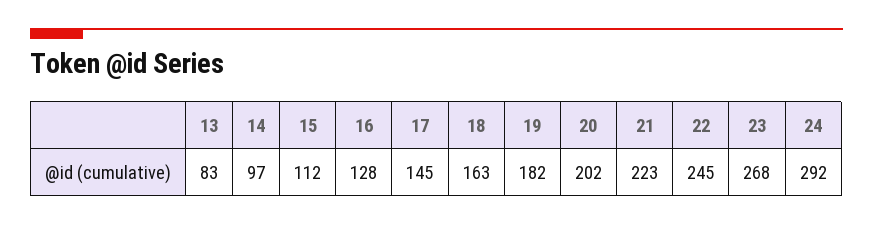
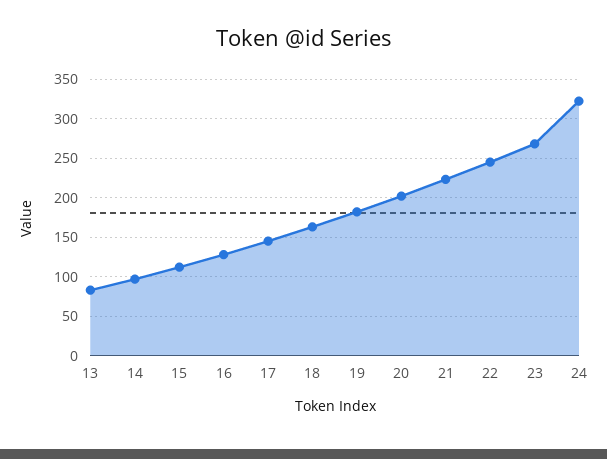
24: 292 -> 320

